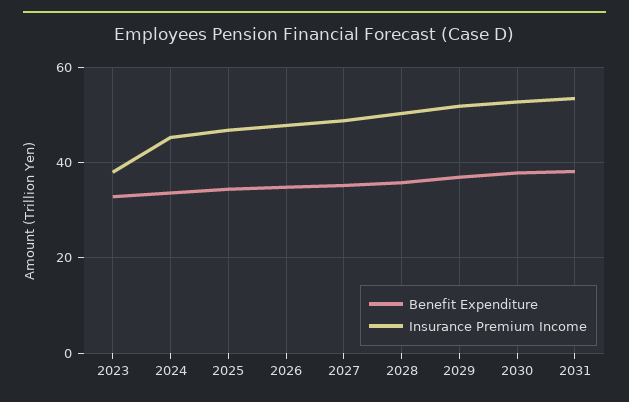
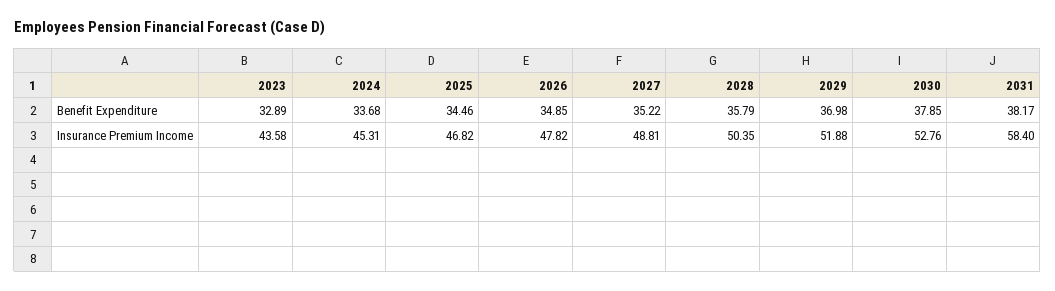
Insurance Premium Income, 2023: 38 -> 43.58
Insurance Premium Income, 2031: 54 -> 58.4

